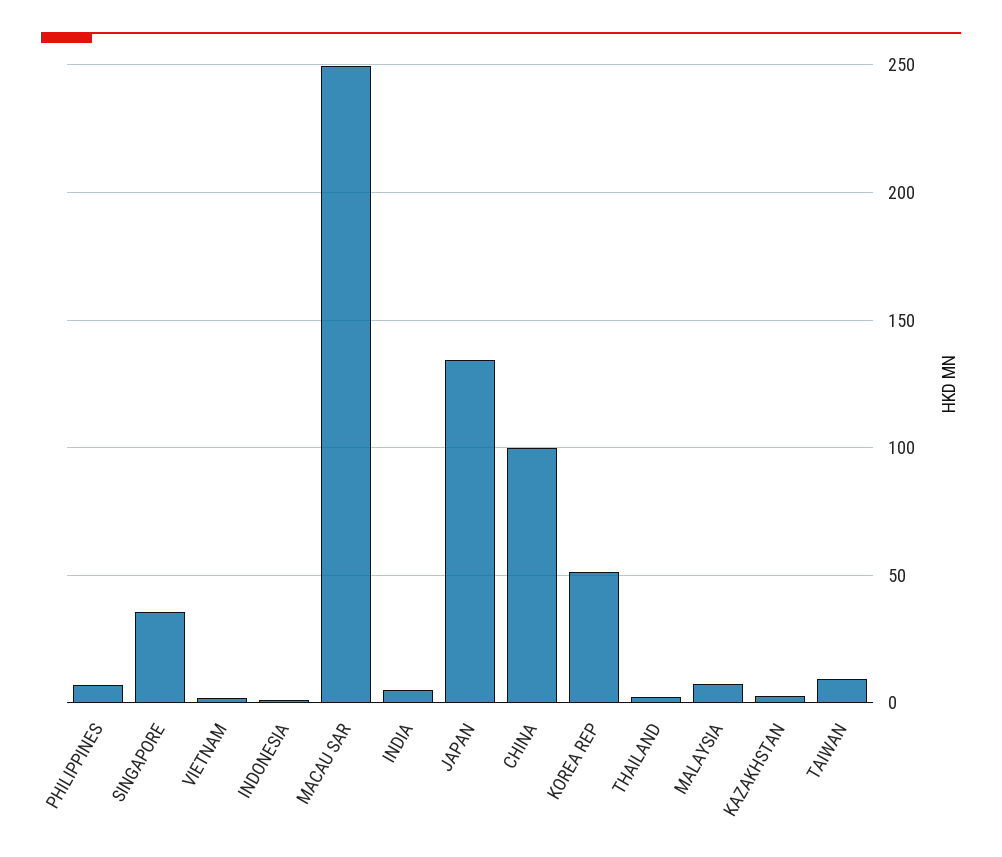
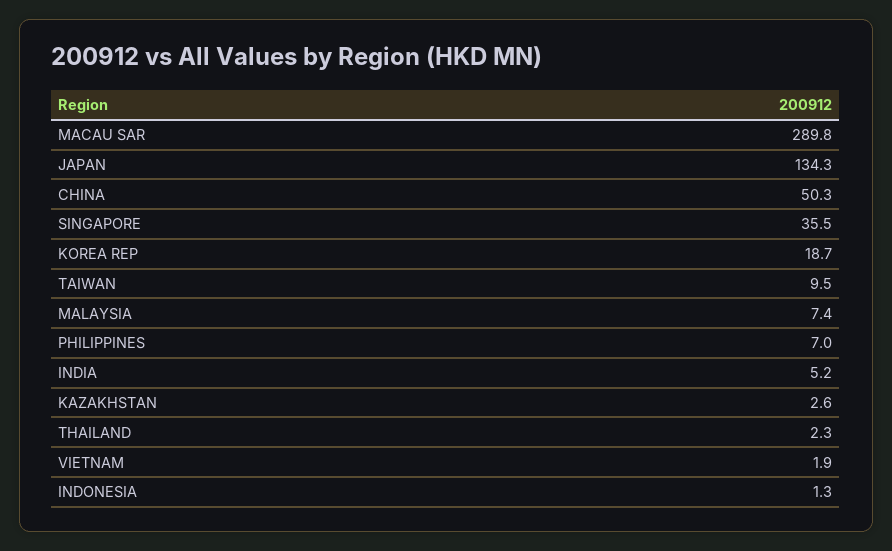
MACAU SAR: 250 -> 289.8
CHINA: 100 -> 50.3
KOREA REP: 50 -> 18.7

